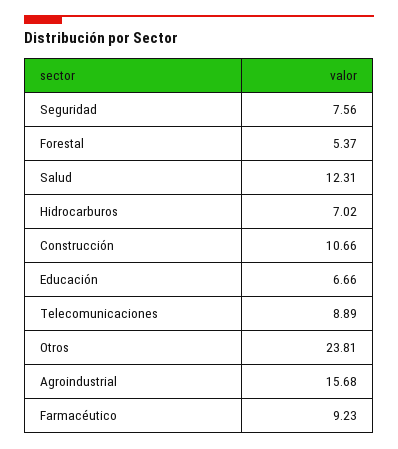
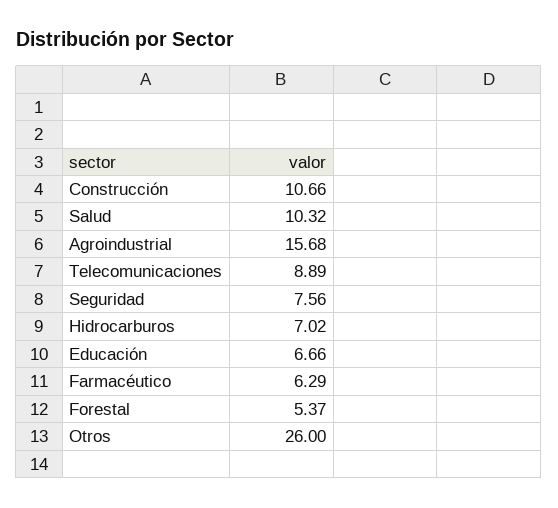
Salud: 12.31 -> 10.32
Otros: 23.81 -> 26
Farmacéutico: 9.23 -> 6.29

